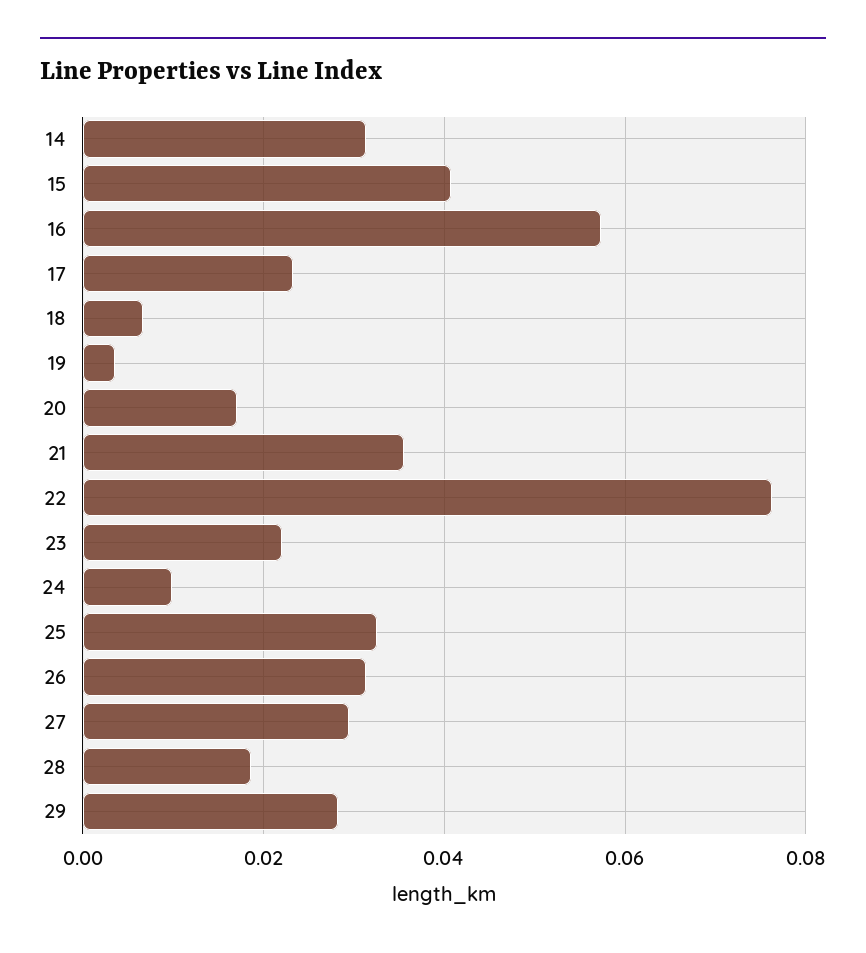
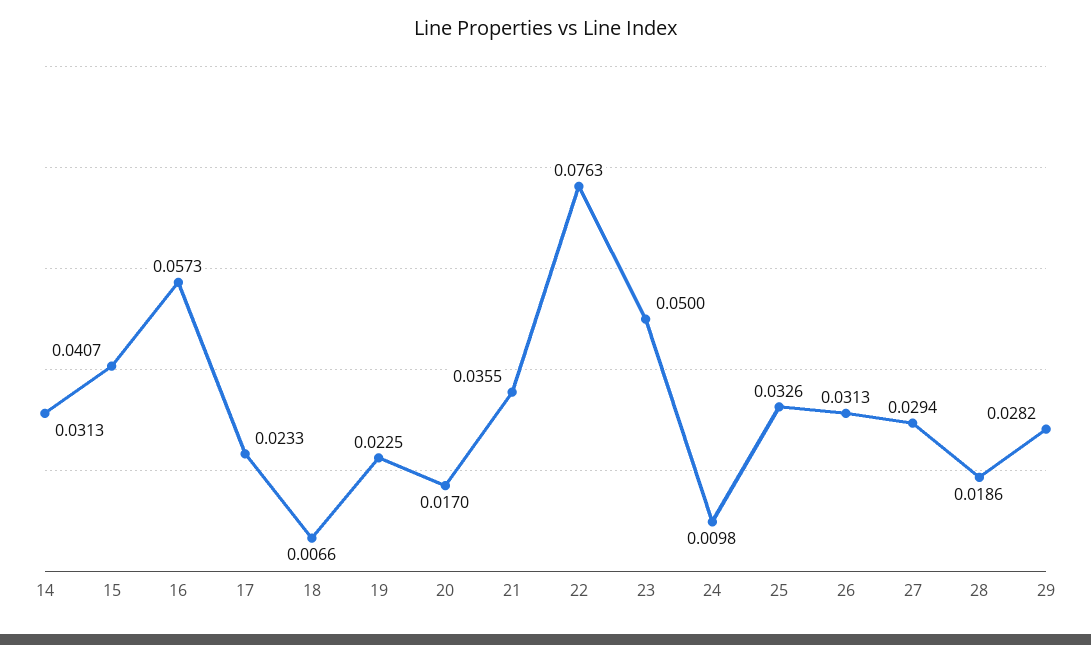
19: 0.004 -> 0.0225
23: 0.022 -> 0.05

